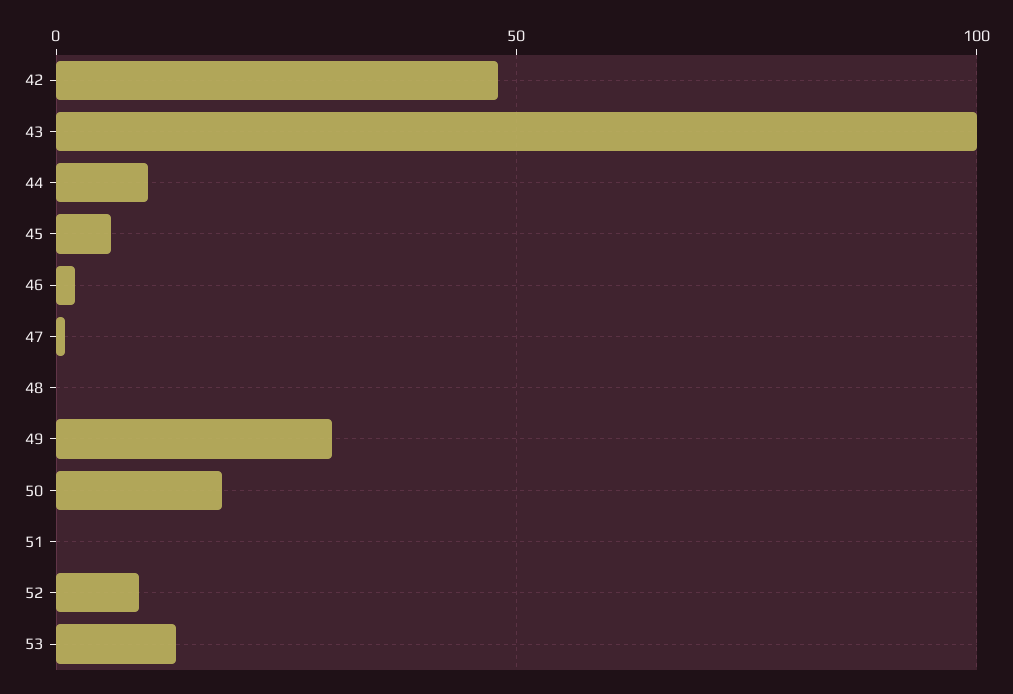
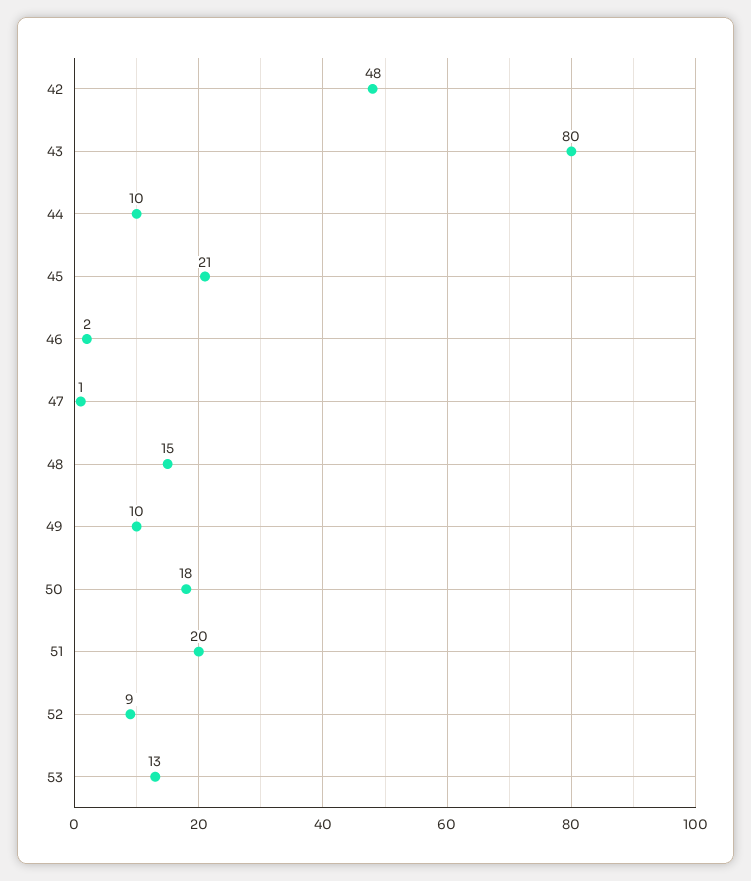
43: 100 -> 80
45: 5 -> 21
48: 0 -> 15
49: 30 -> 10
51: 0 -> 20

